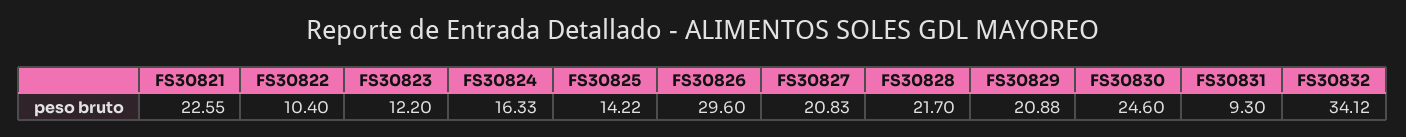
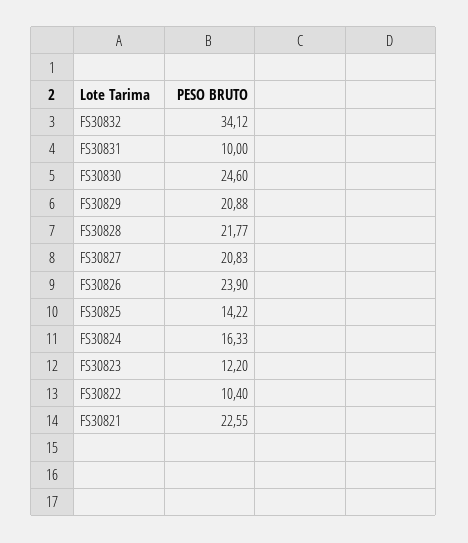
FS30826: 29.6 -> 23.9
FS30828: 21.7 -> 21.77
FS30831: 9.3 -> 10

